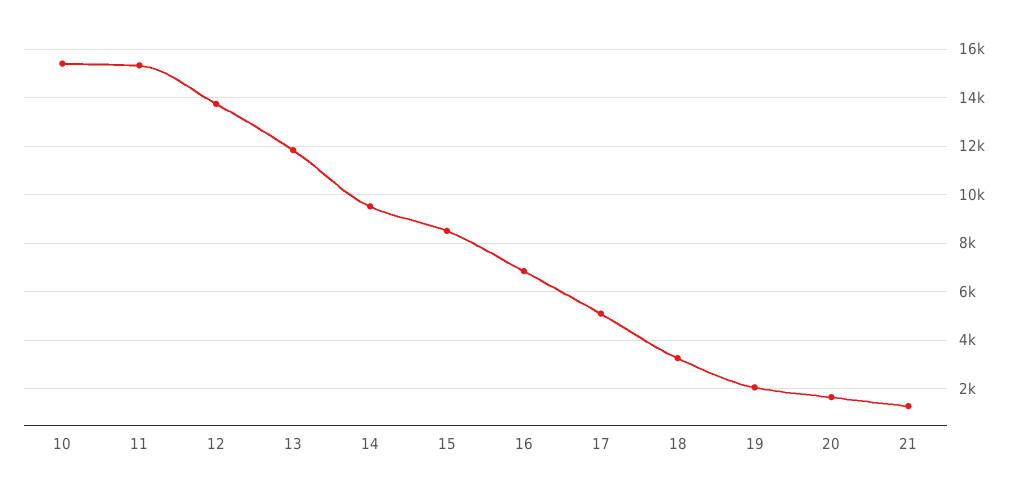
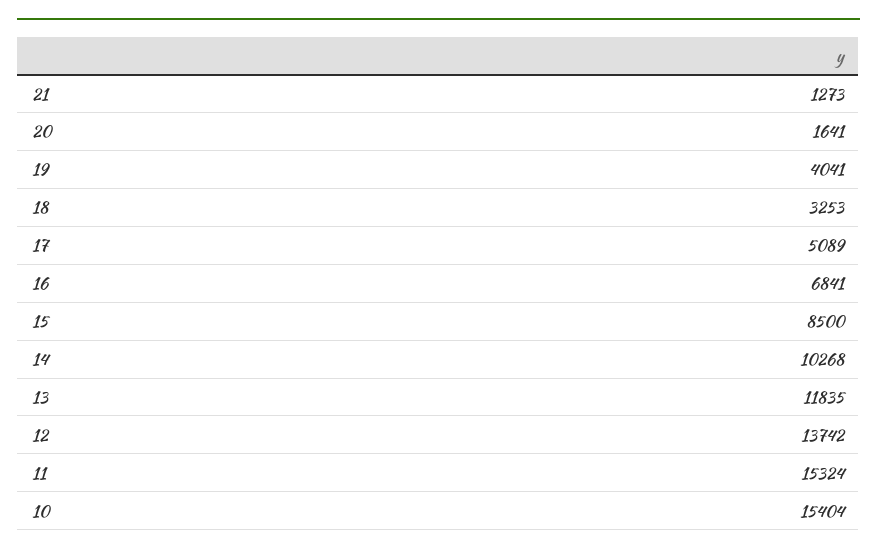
14: 9500 -> 10268
19: 2000 -> 4041

